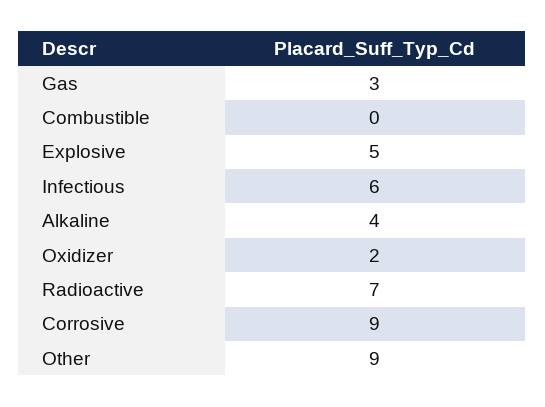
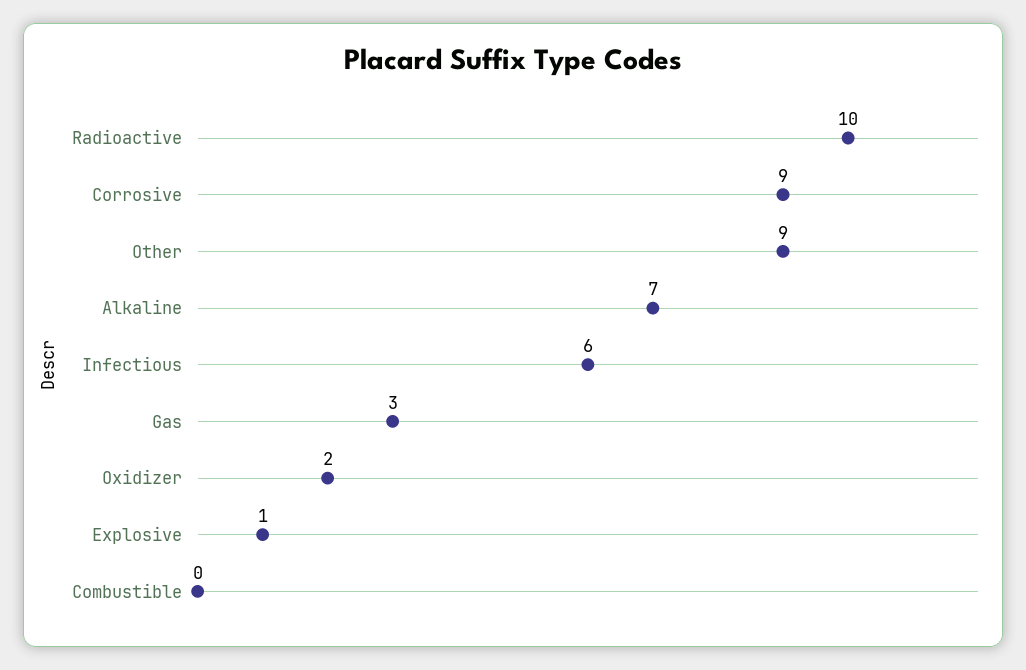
Explosive: 5 -> 1
Alkaline: 4 -> 7
Radioactive: 7 -> 10

